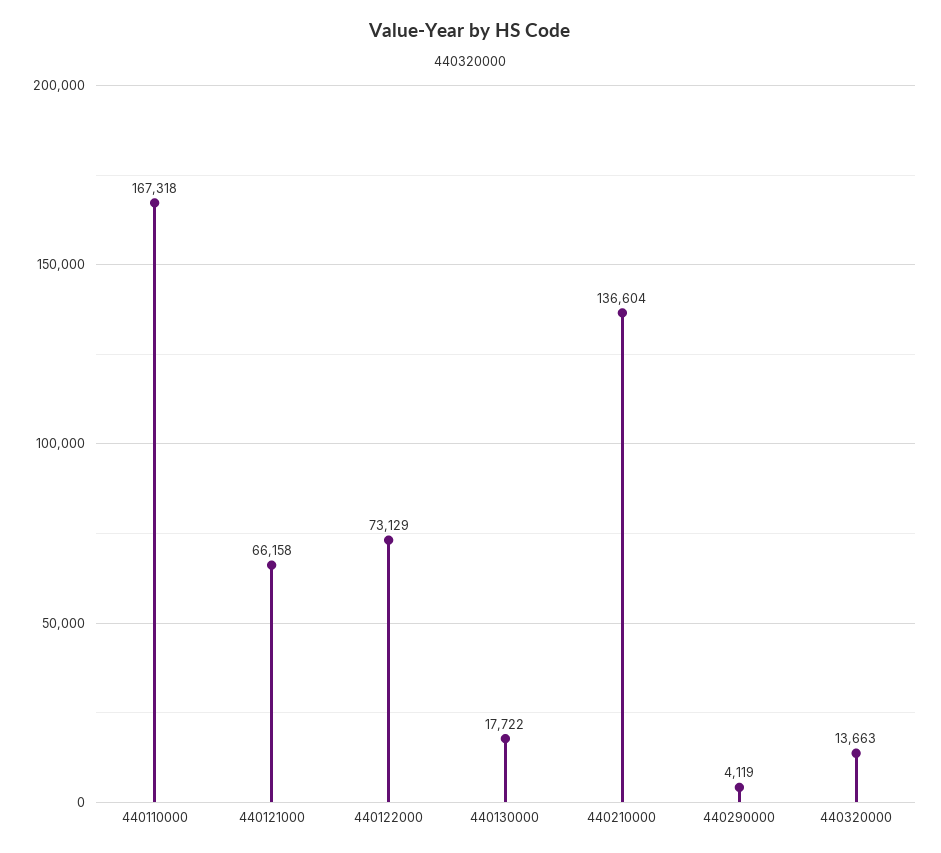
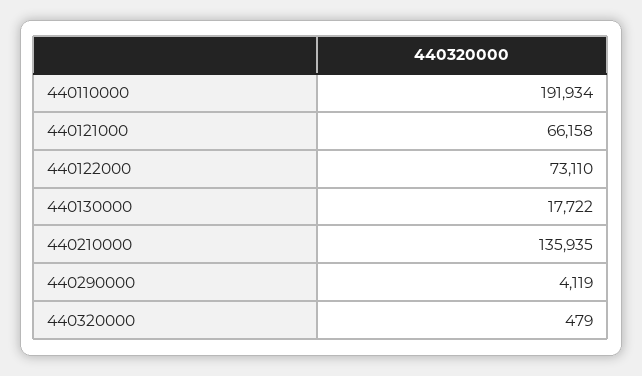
440110000: 167318 -> 191934
440122000: 73129 -> 73110
440210000: 136604 -> 135935
440320000: 13663 -> 479

